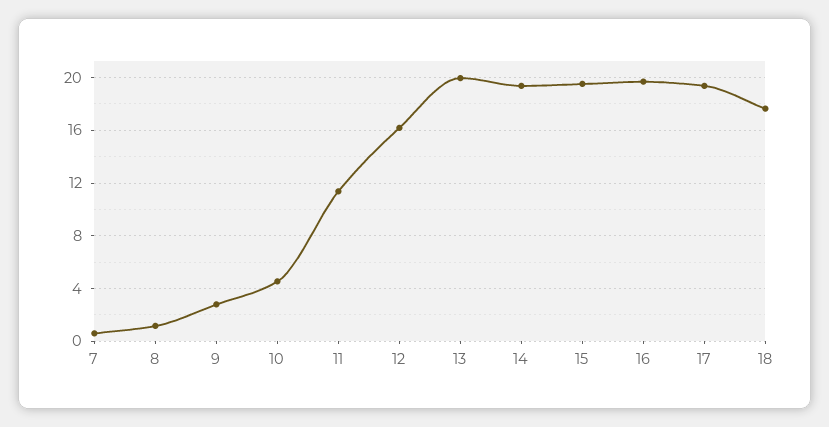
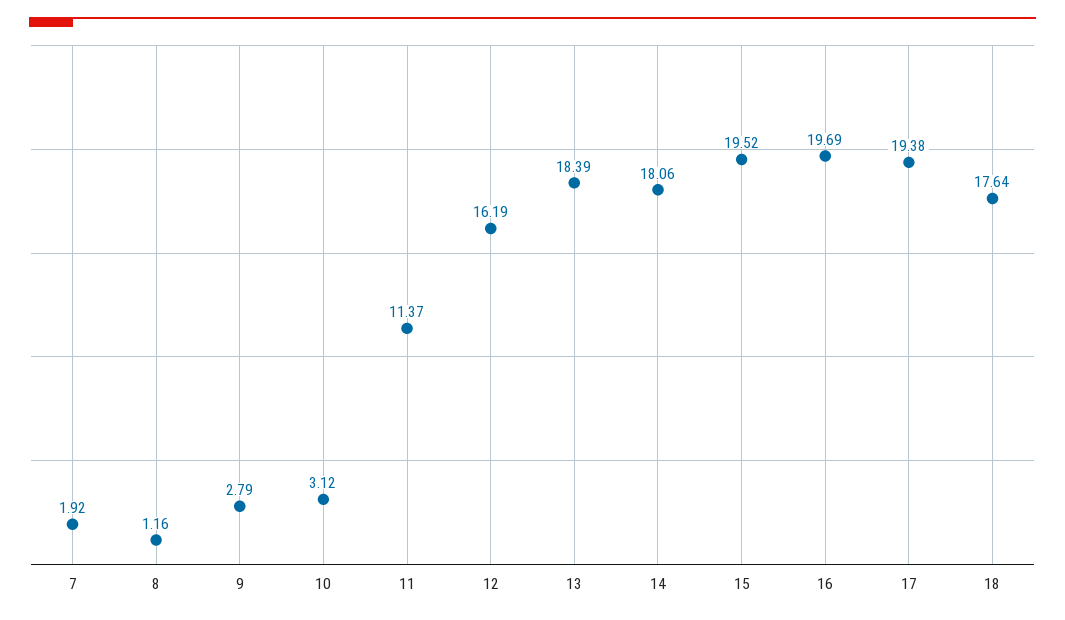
7: 0.5 -> 1.92
10: 4.5 -> 3.12
13: 20 -> 18.39
14: 19.5 -> 18.06

